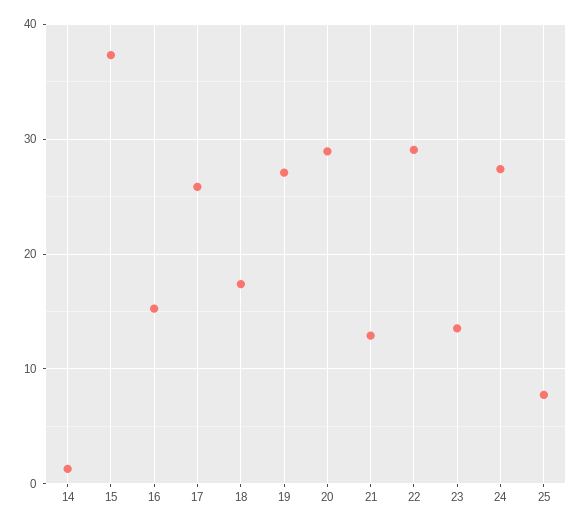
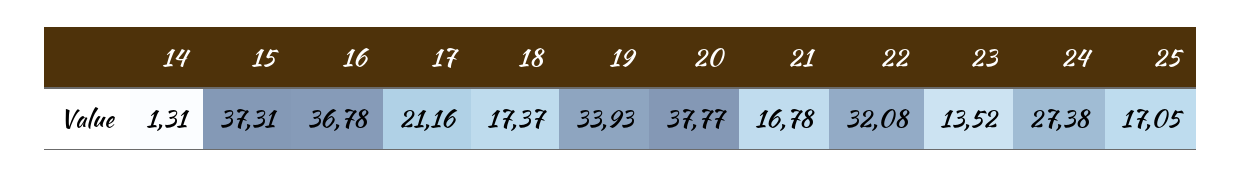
16: 15 -> 36.78
17: 26 -> 21.16
19: 27 -> 33.93
20: 29 -> 37.77
21: 13 -> 16.78
22: 29 -> 32.08
25: 8 -> 17.05

